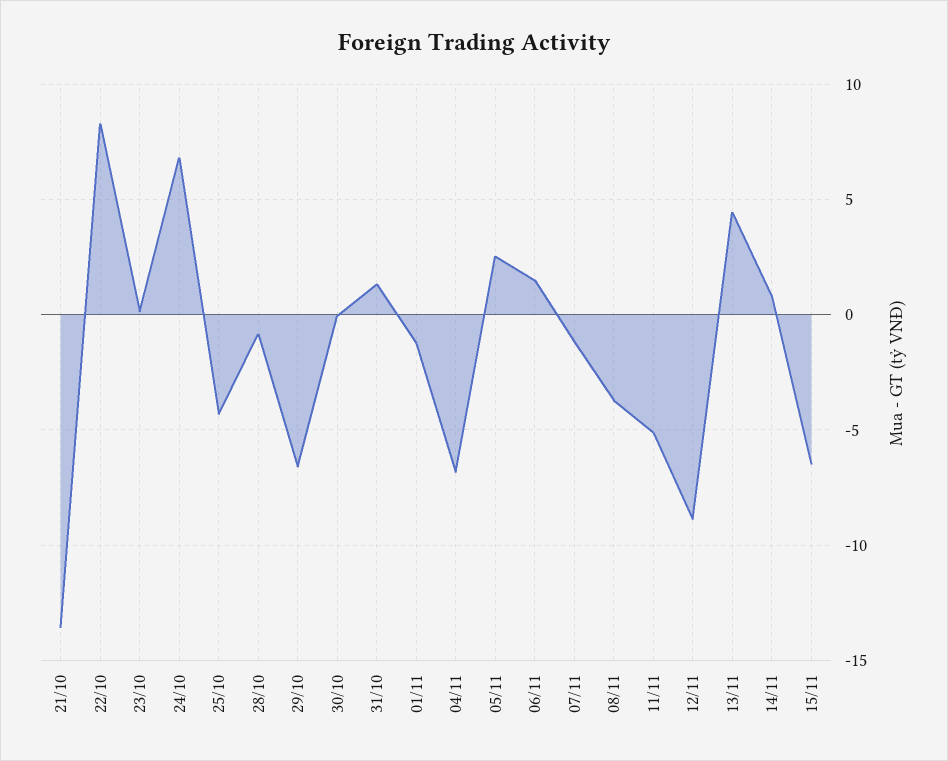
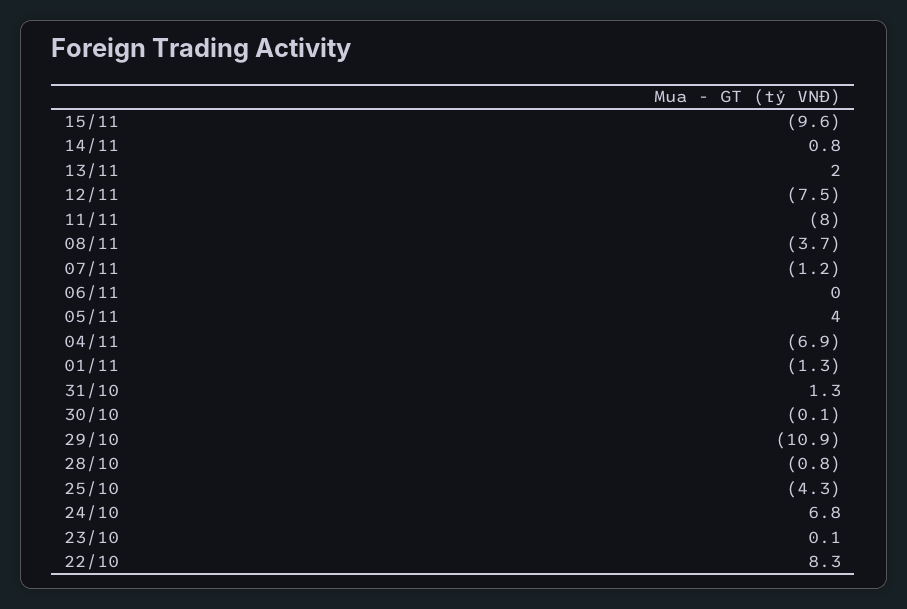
21/10: -13.5 -> none
29/10: -6.5 -> -10.9
05/11: 2.5 -> 4
06/11: 1.5 -> 0
11/11: -5 -> -8
12/11: -9 -> -7.5
13/11: 4.5 -> 2
15/11: -6.5 -> -9.6

